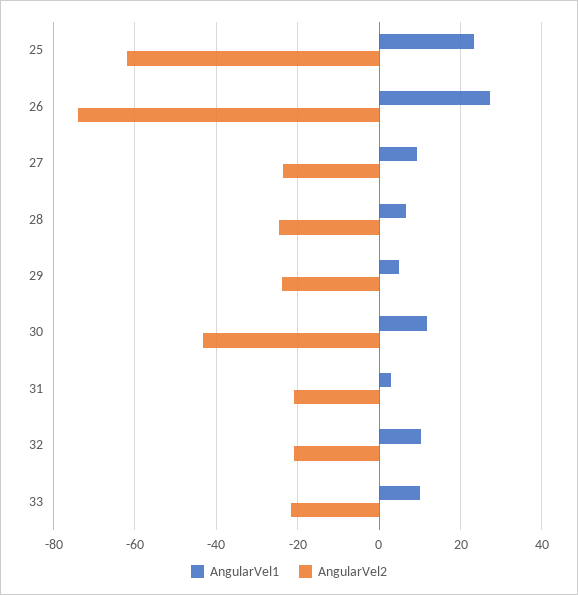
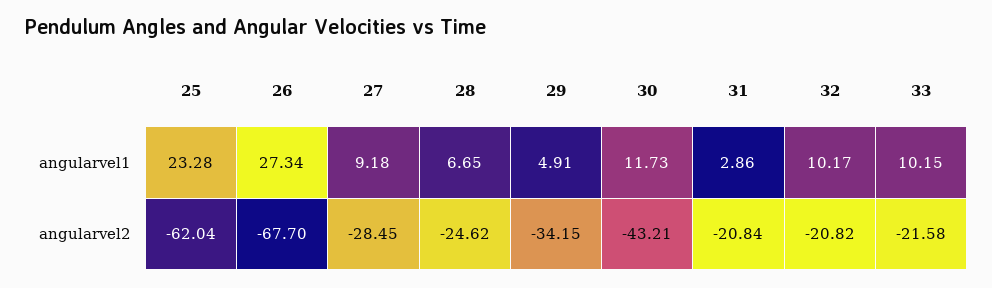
AngularVel2, 26: -74 -> -67.7
AngularVel2, 27: -24 -> -28.45
AngularVel2, 29: -24 -> -34.15

